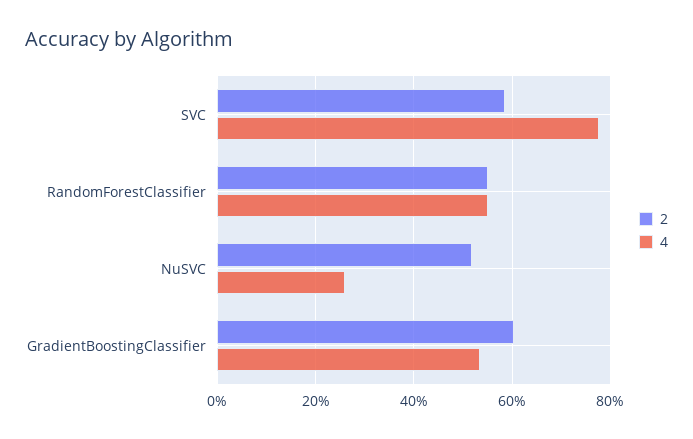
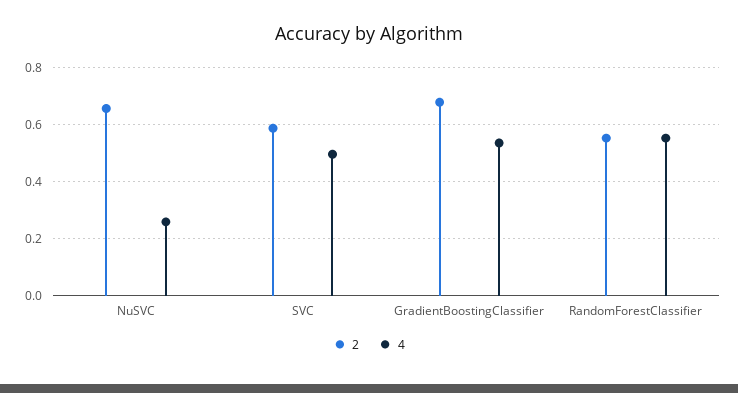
4, SVC: 0.78 -> 0.5
2, NuSVC: 0.52 -> 0.65
2, GradientBoostingClassifier: 0.6 -> 0.675

